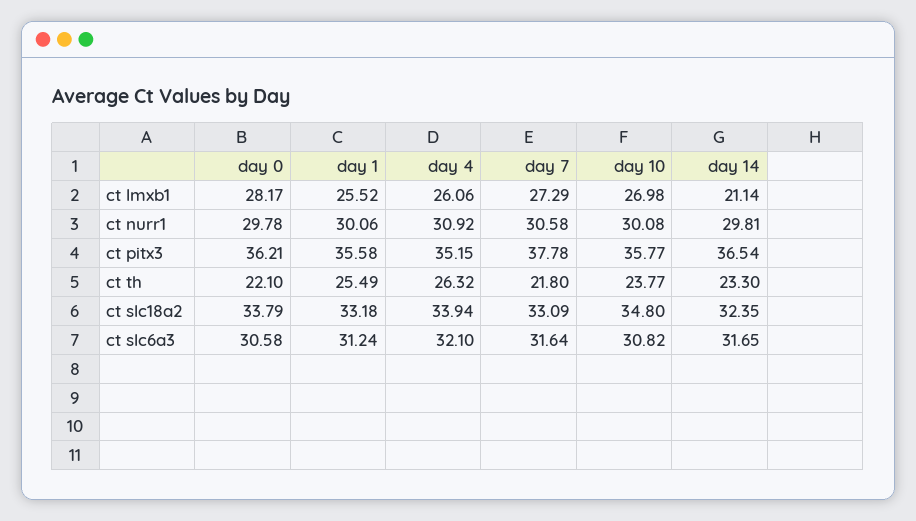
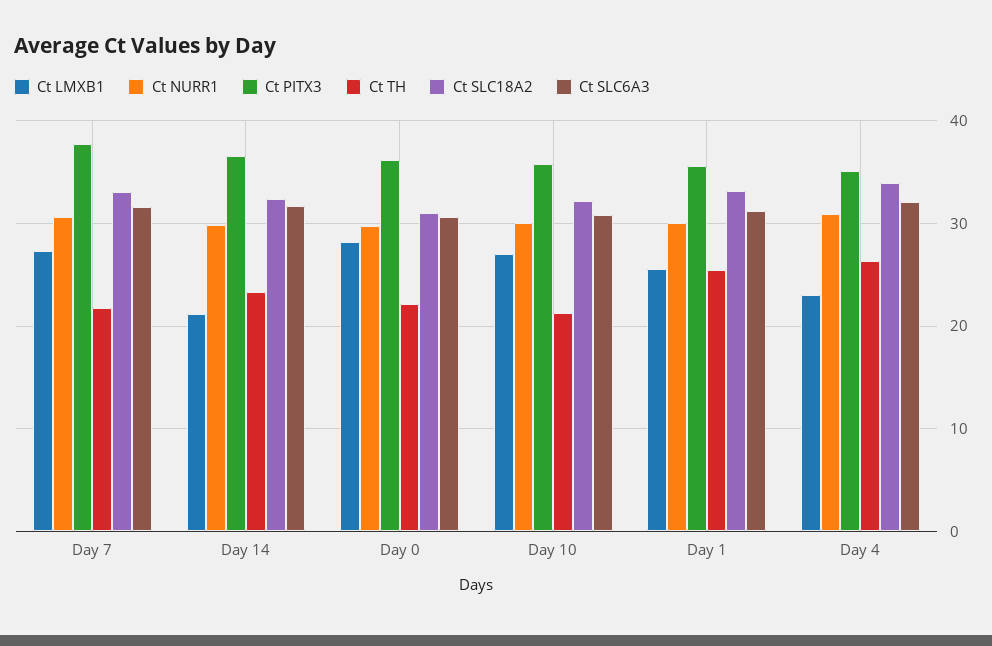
ct lmxb1, day 4: 26.06 -> 23
ct th, day 10: 23.77 -> 21
ct slc18a2, day 0: 33.79 -> 31
ct slc18a2, day 10: 34.8 -> 32

